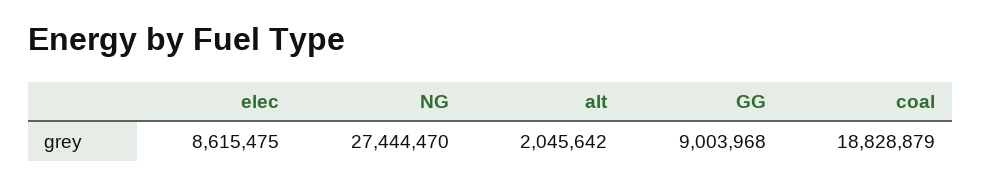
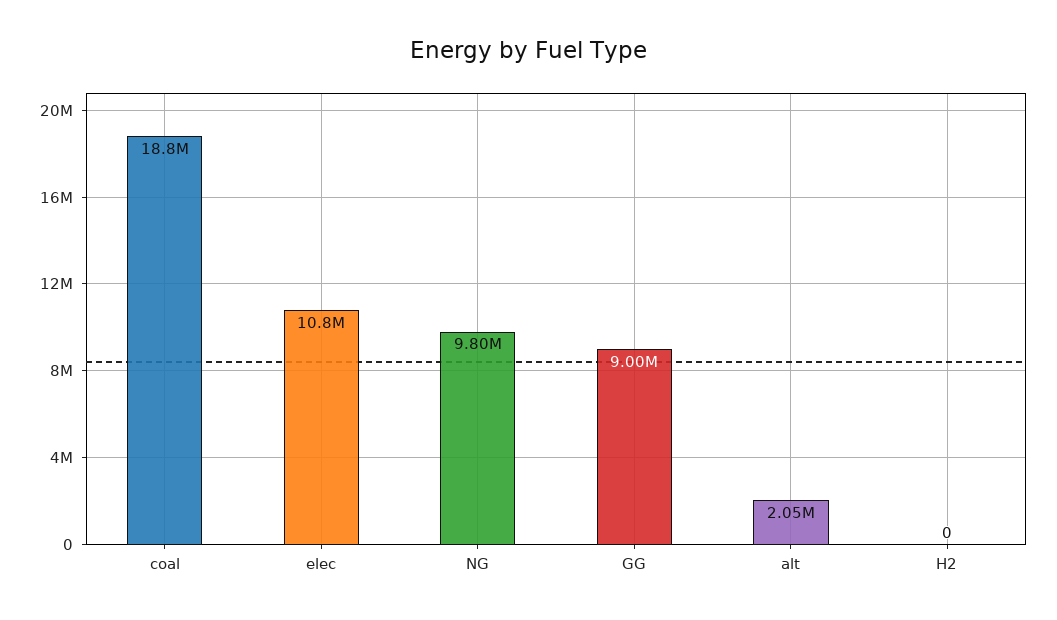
elec: 8615475 -> 10800000
NG: 27444470 -> 9800000
H2: none -> 0

